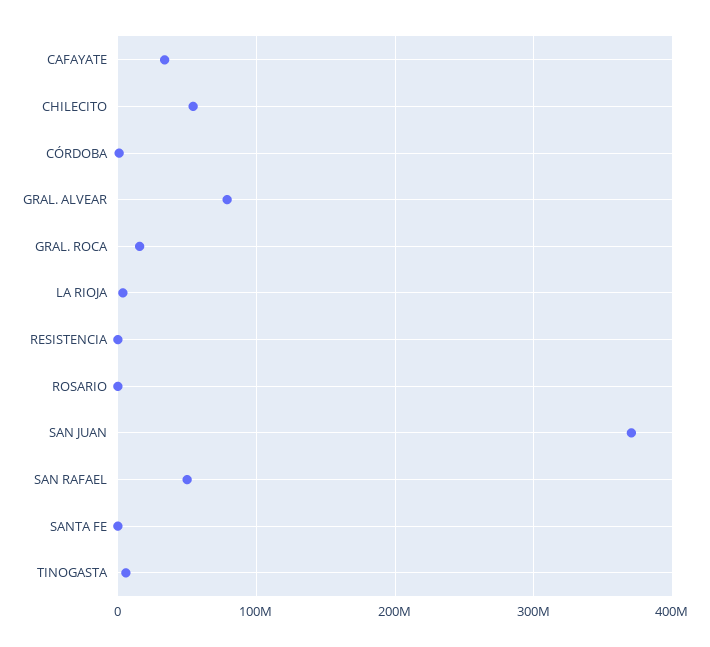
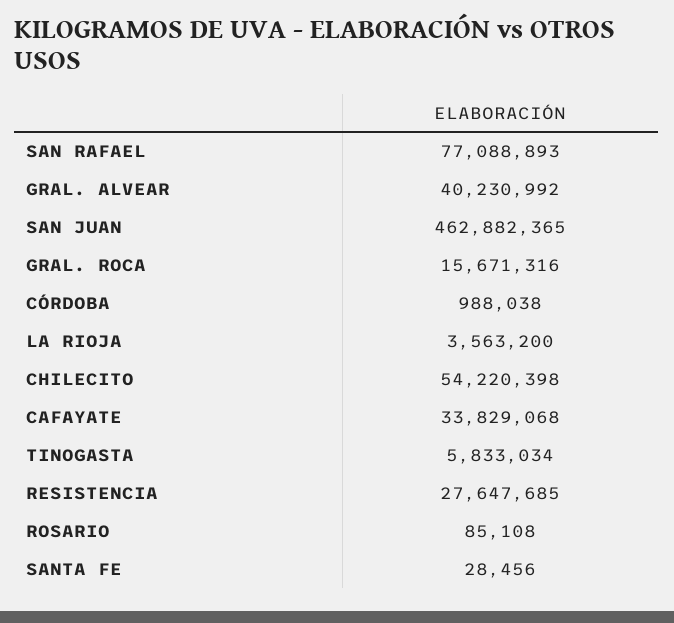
GRAL. ALVEAR: 80000000 -> 40230992
RESISTENCIA: 0 -> 27647685
SAN JUAN: 370000000 -> 462882365
SAN RAFAEL: 50000000 -> 77088893

